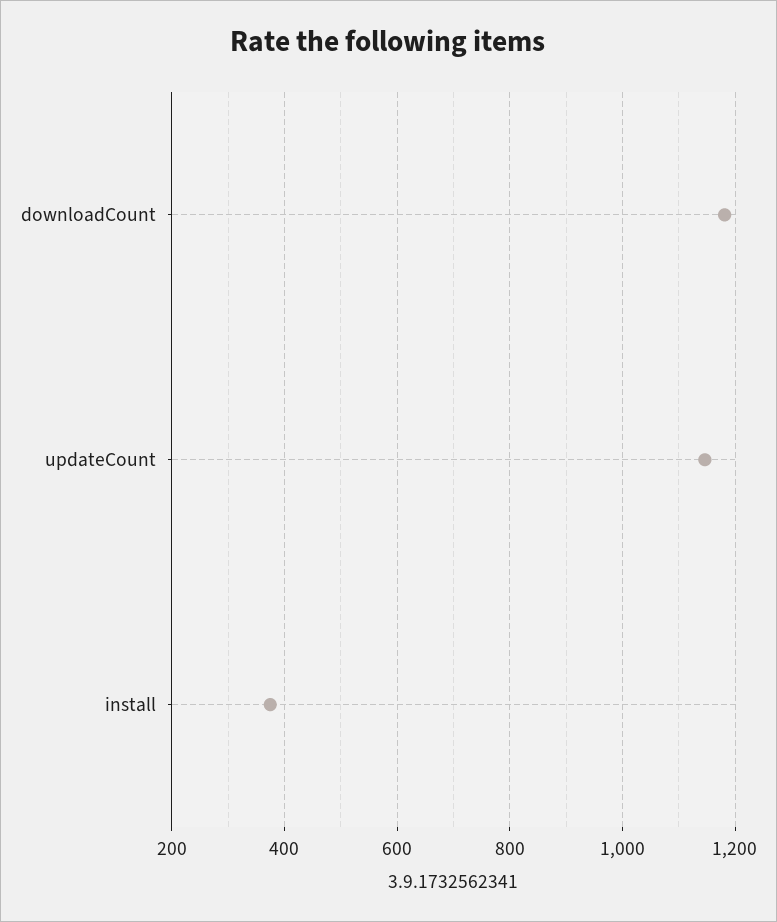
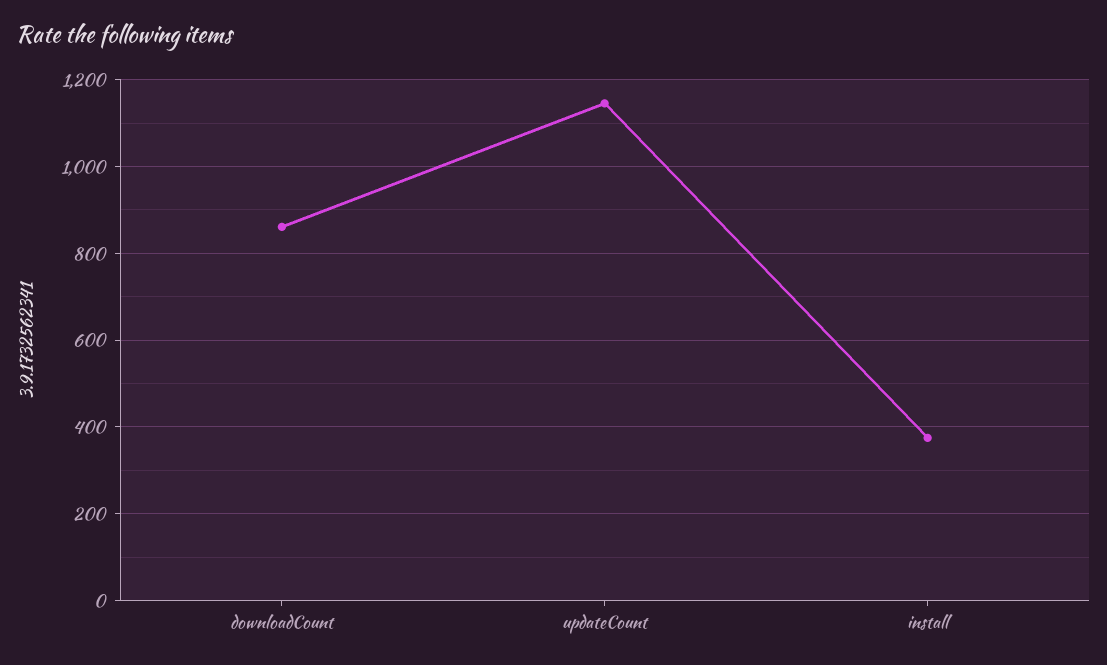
downloadCount: 1180 -> 860

